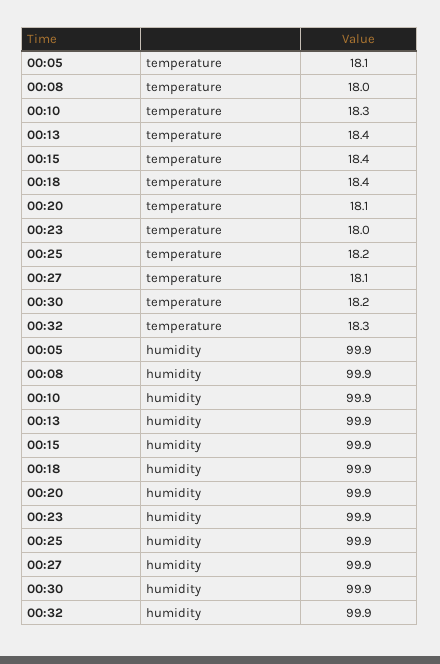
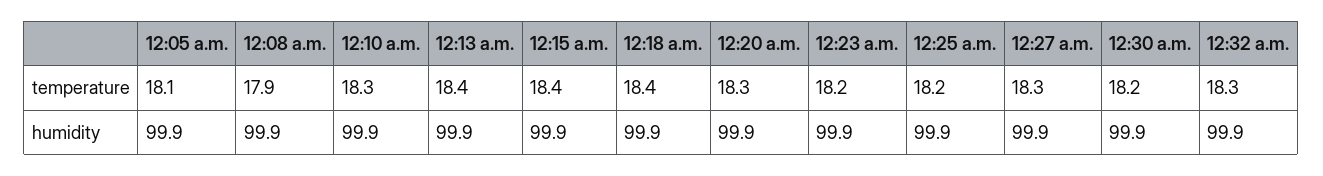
00:08, temperature: 18 -> 17.9
00:20, temperature: 18.1 -> 18.3
00:23, temperature: 18 -> 18.2
00:27, temperature: 18.1 -> 18.3

